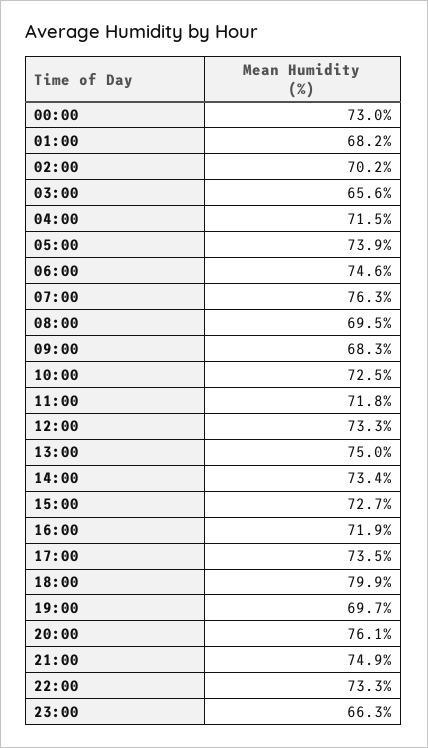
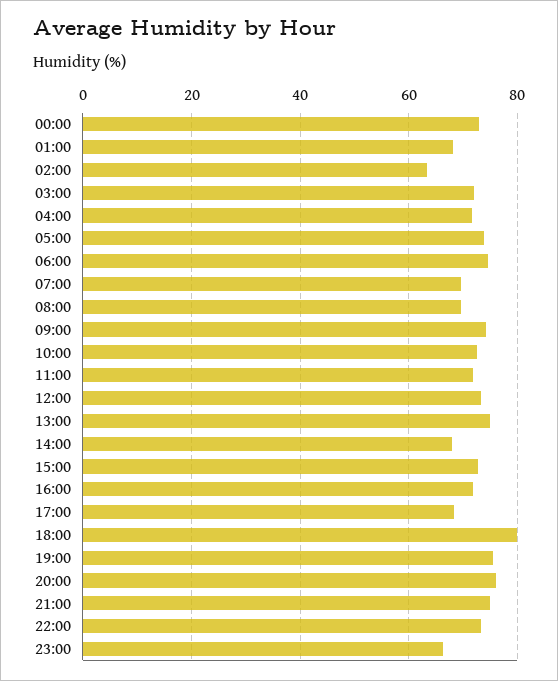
02:00: 70.2 -> 64
03:00: 65.6 -> 72
07:00: 76.3 -> 70
09:00: 68.3 -> 74
14:00: 73.4 -> 68
17:00: 73.5 -> 68
19:00: 69.7 -> 76

